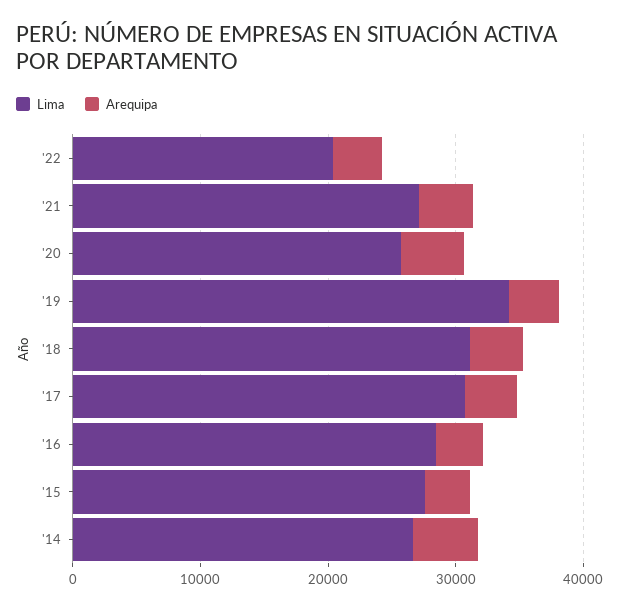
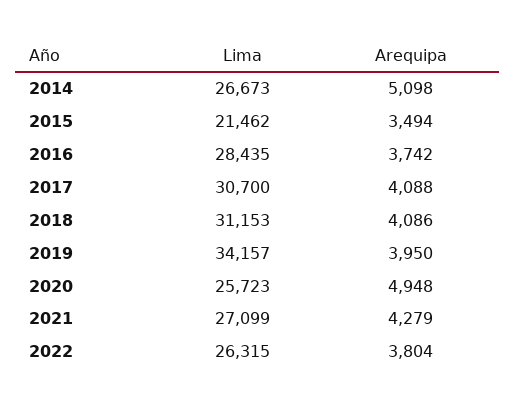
Lima, '22: 20000 -> 26315
Lima, '15: 28000 -> 21462

